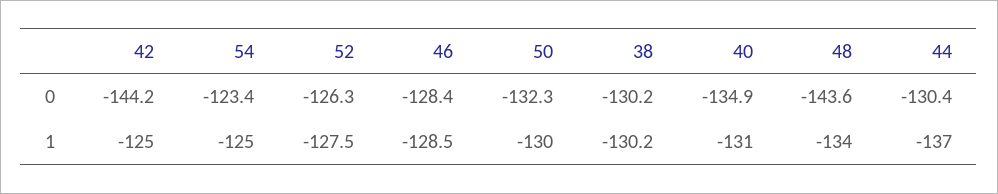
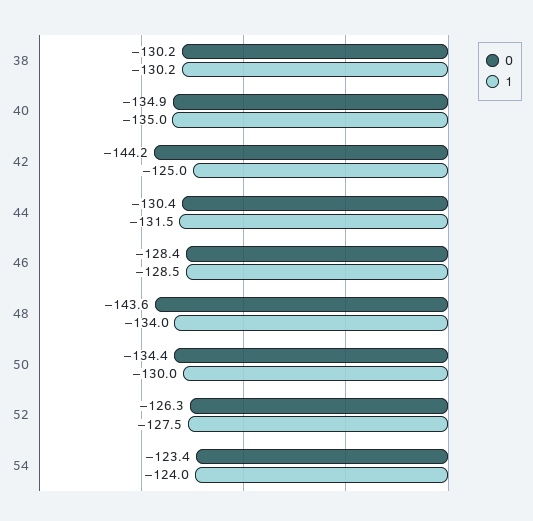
0, 50: -132.3 -> -134.4
1, 54: -125 -> -124
1, 40: -131 -> -135
1, 44: -137 -> -131.5

